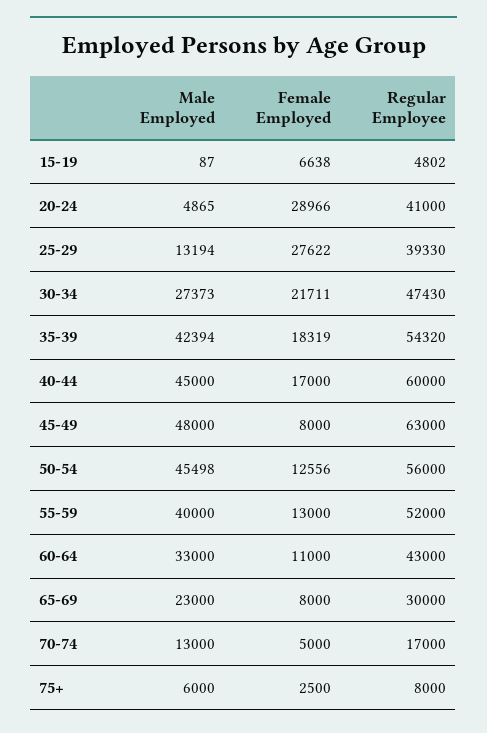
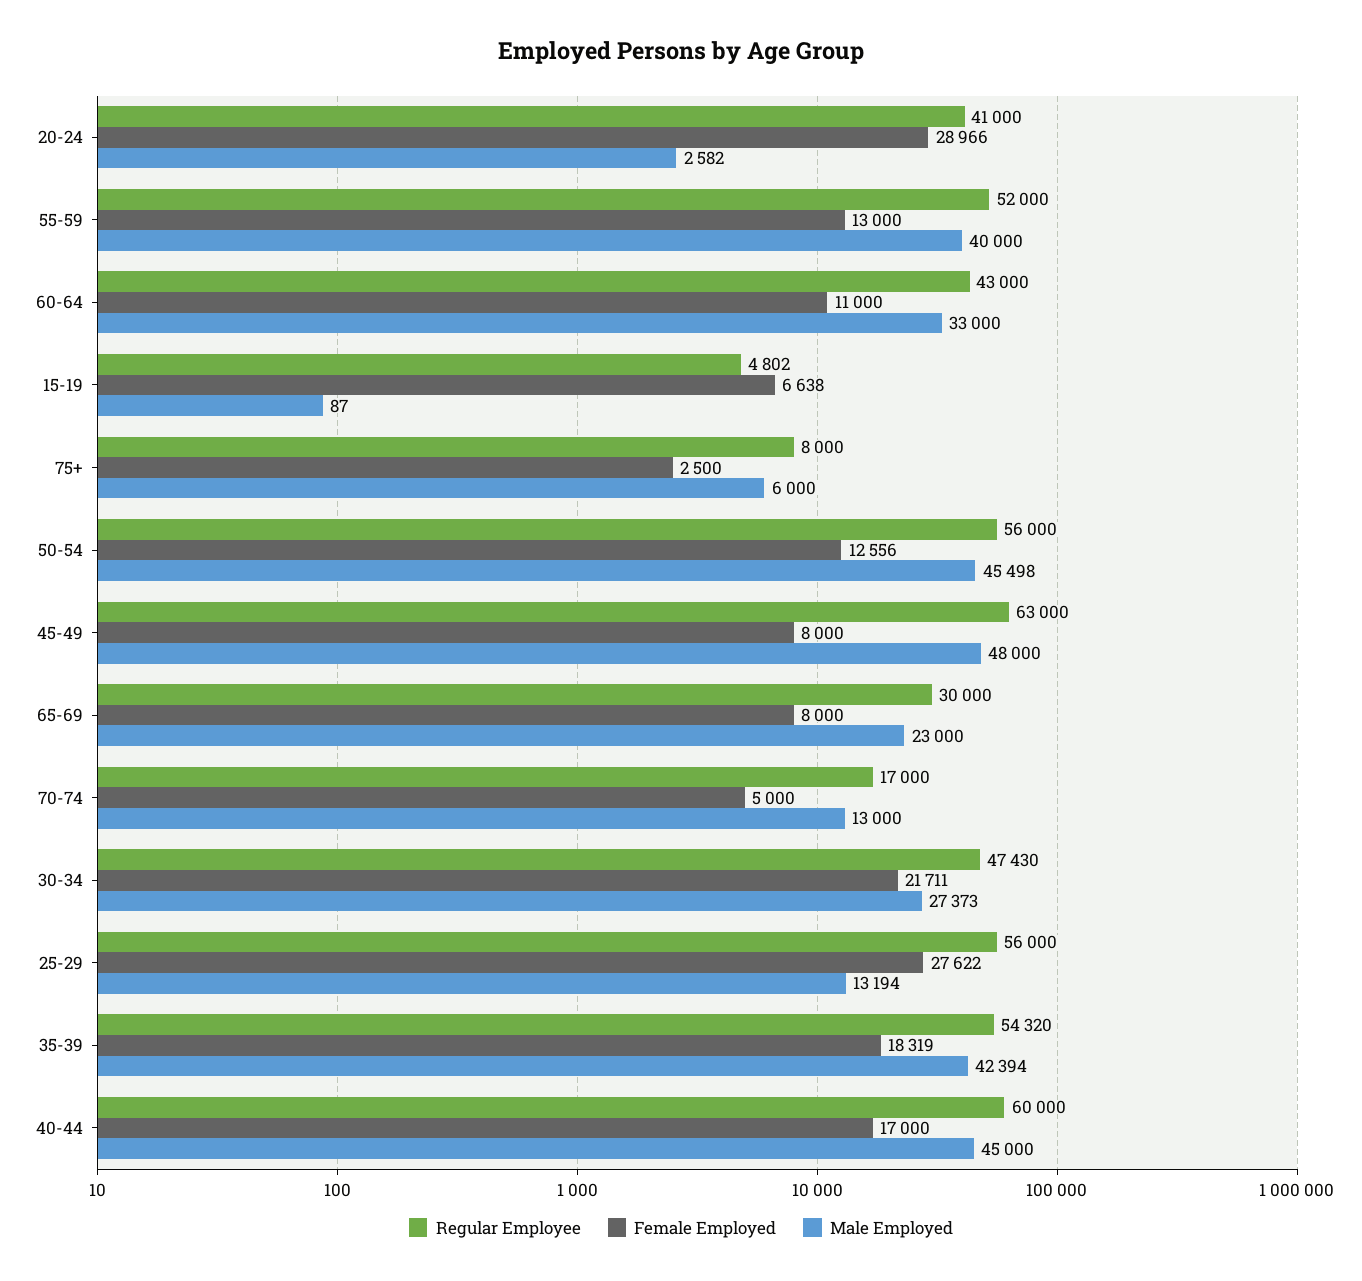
Male Employed, 20-24: 4865 -> 2582
Regular Employee, 25-29: 39330 -> 56000

